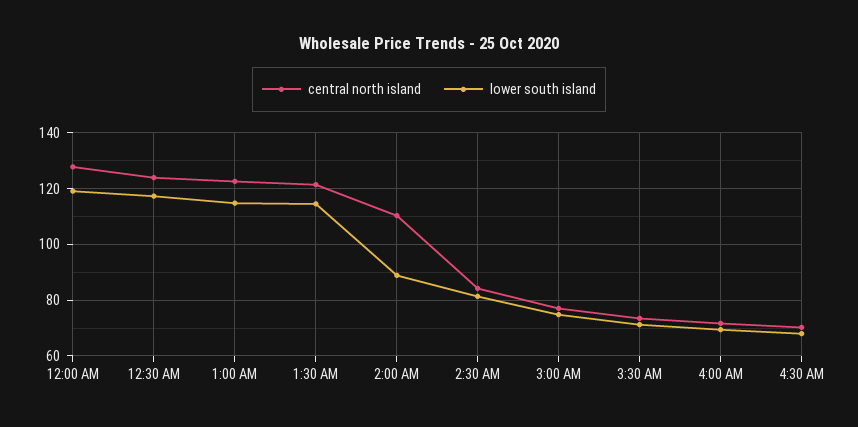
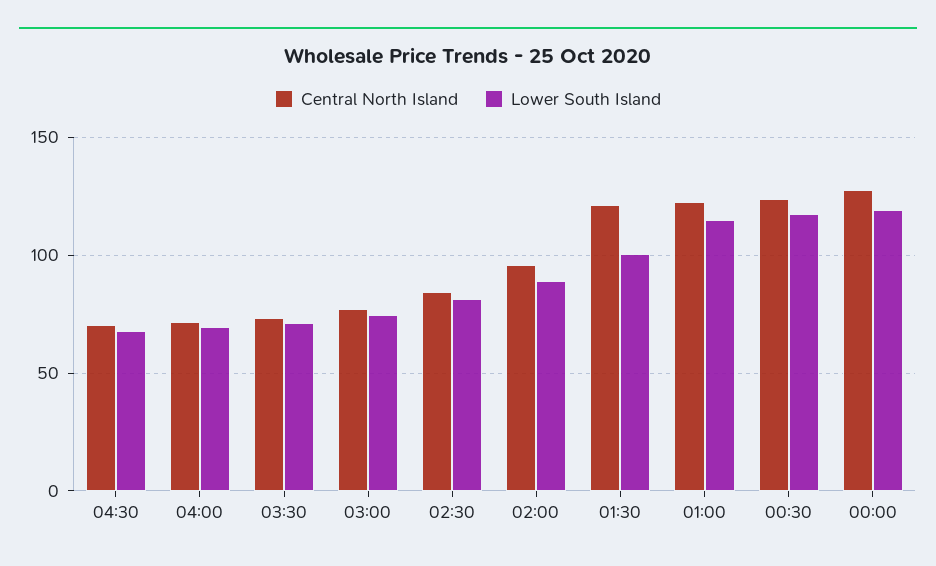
lower south island, 1:30 AM: 115 -> 100
central north island, 2:00 AM: 110 -> 95

